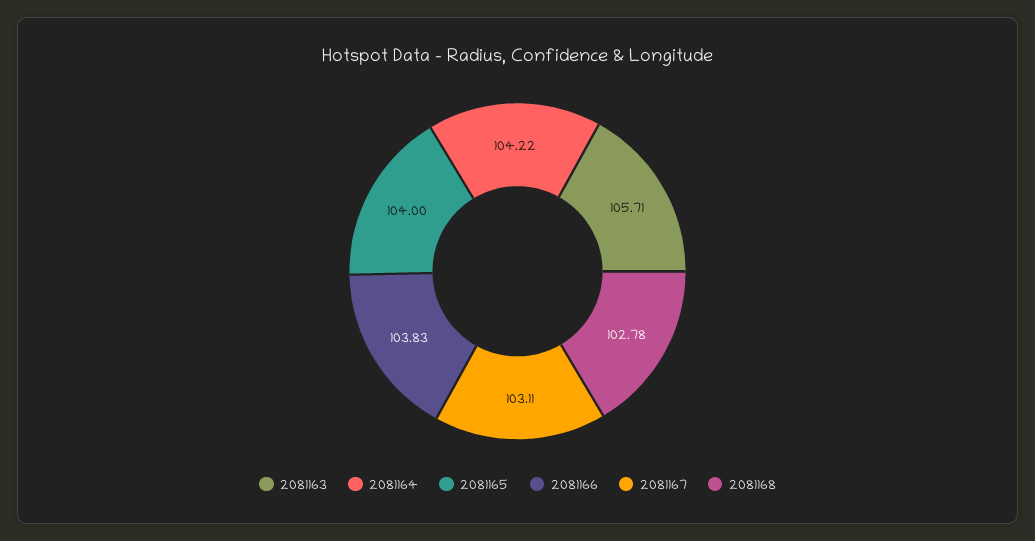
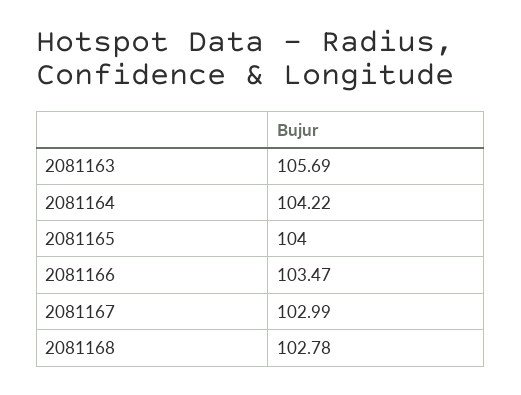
2081163: 105.71 -> 105.69
2081166: 103.83 -> 103.47
2081167: 103.11 -> 102.99

